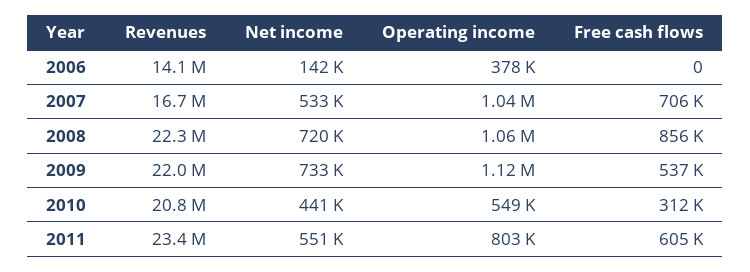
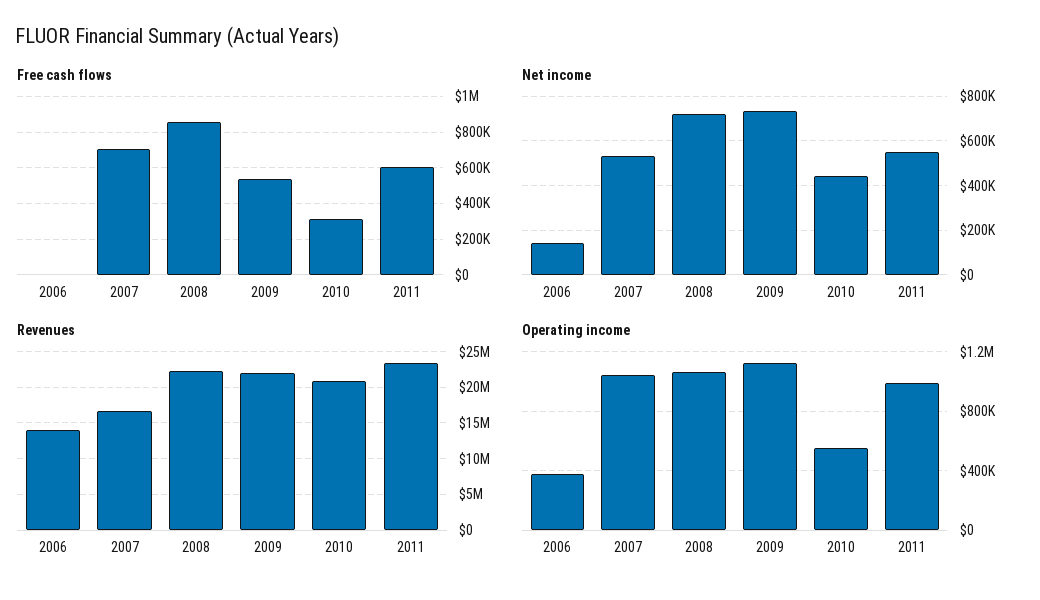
Operating income, 2011: 803000 -> 1000000

